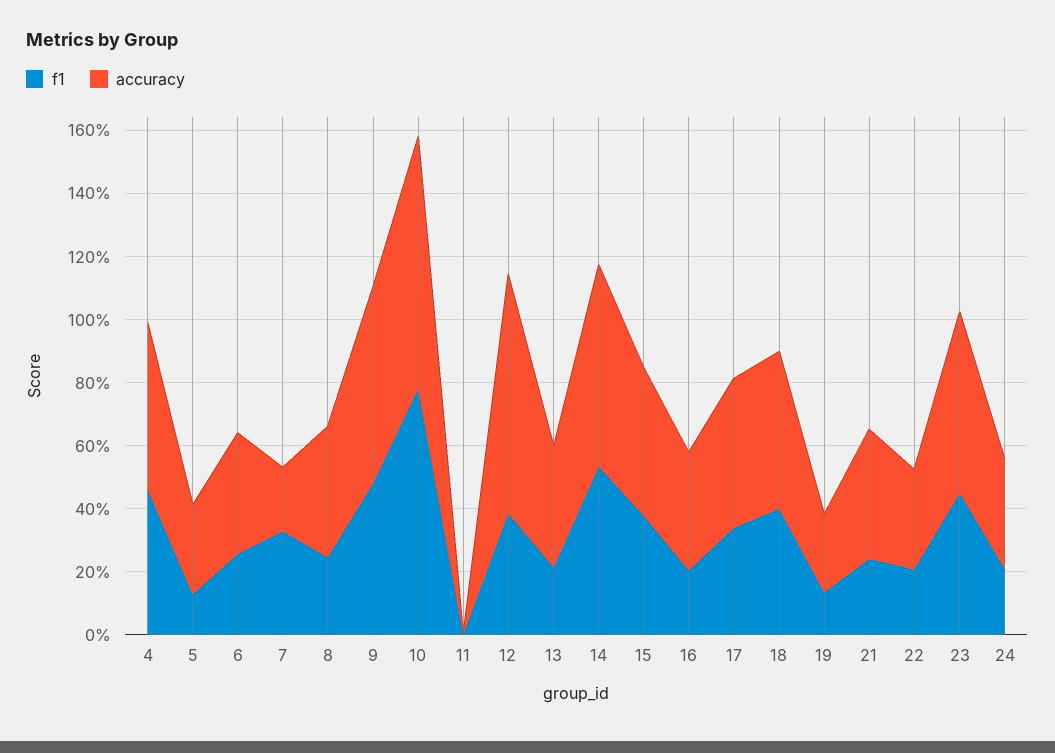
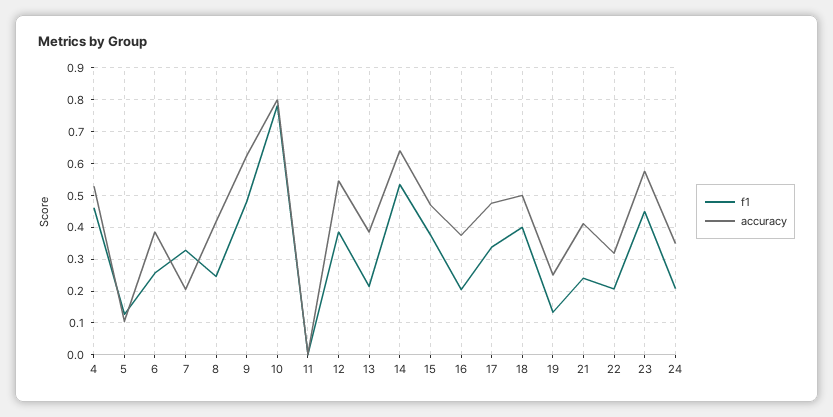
accuracy, 5: 0.3 -> 0.1
accuracy, 12: 0.75 -> 0.54

